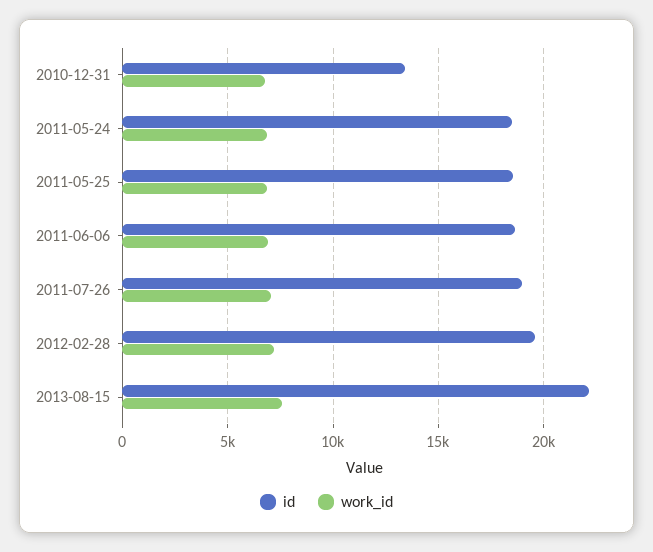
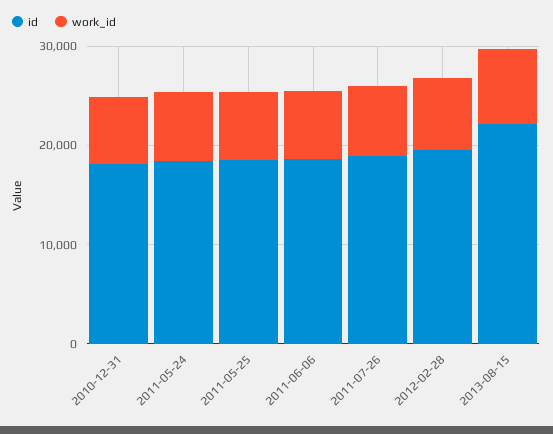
id, 2010-12-31: 13500 -> 18000

